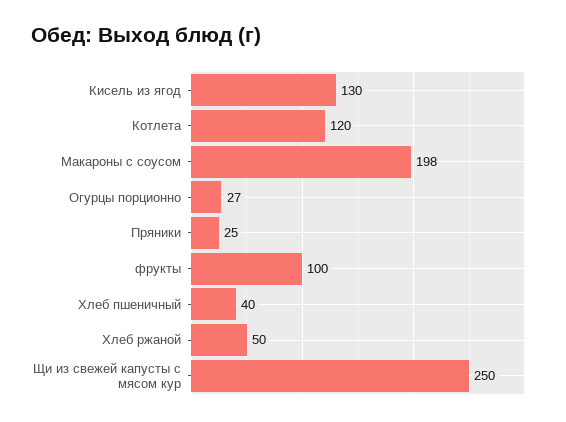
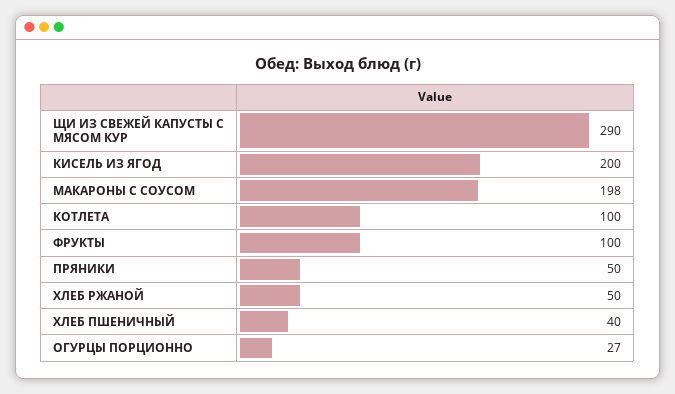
Кисель из ягод: 130 -> 200
Котлета: 120 -> 100
Пряники: 25 -> 50
Щи из свежей капусты с мясом кур: 250 -> 290

